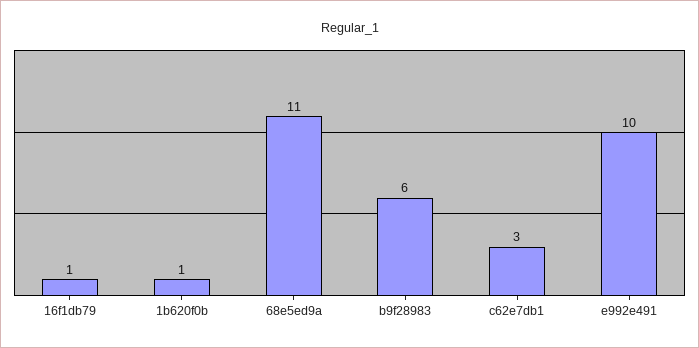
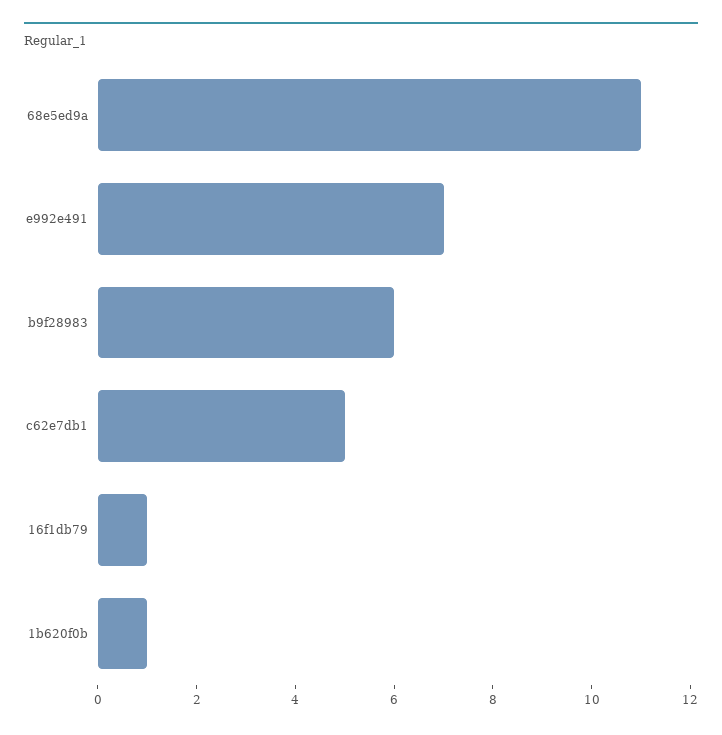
c62e7db1: 3 -> 5
e992e491: 10 -> 7

